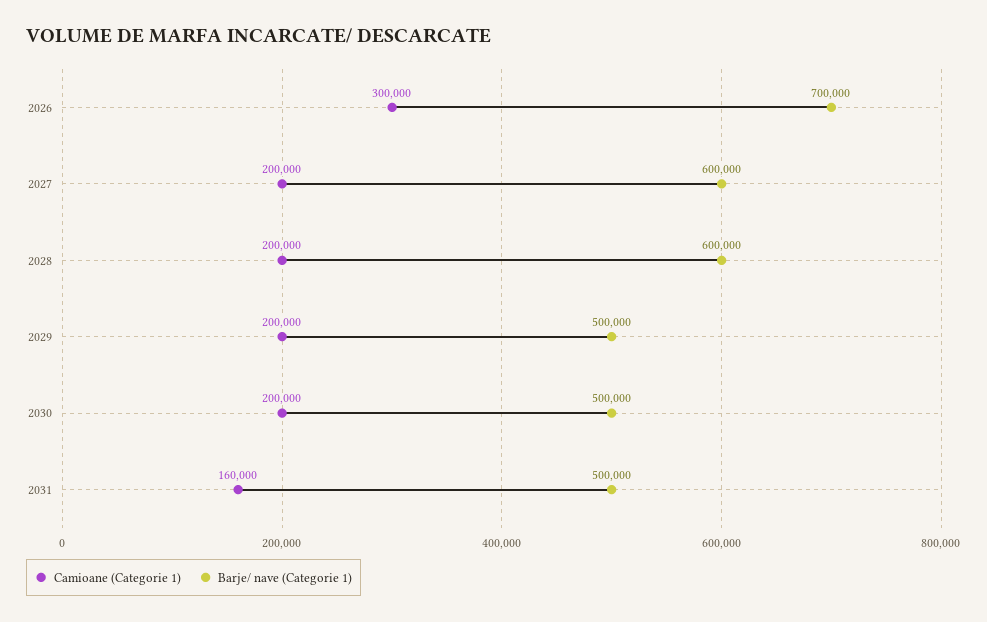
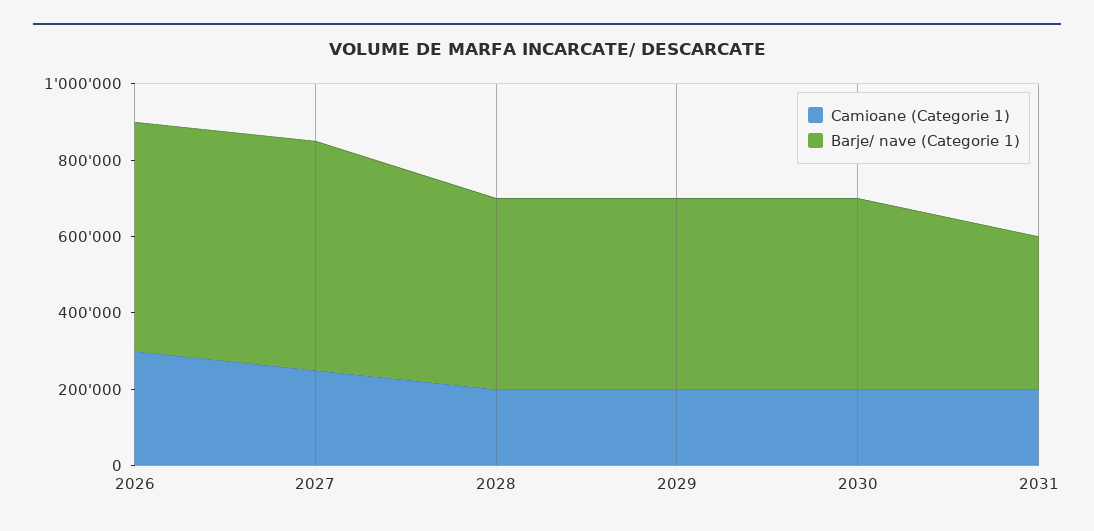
Barje/ nave (Categorie 1), 2026: 700000 -> 600000
Camioane (Categorie 1), 2027: 200000 -> 250000
Barje/ nave (Categorie 1), 2028: 600000 -> 500000
Camioane (Categorie 1), 2031: 160000 -> 200000
Barje/ nave (Categorie 1), 2031: 500000 -> 400000

